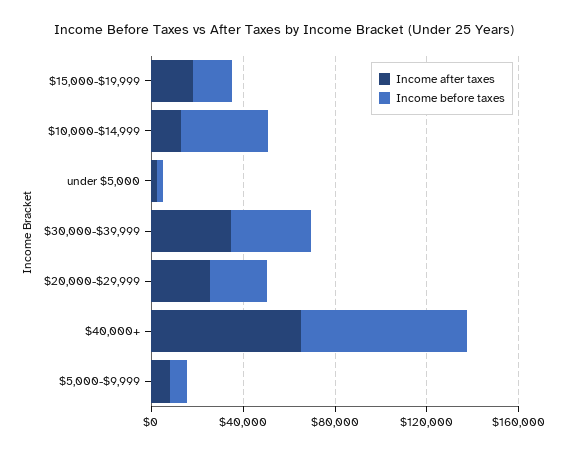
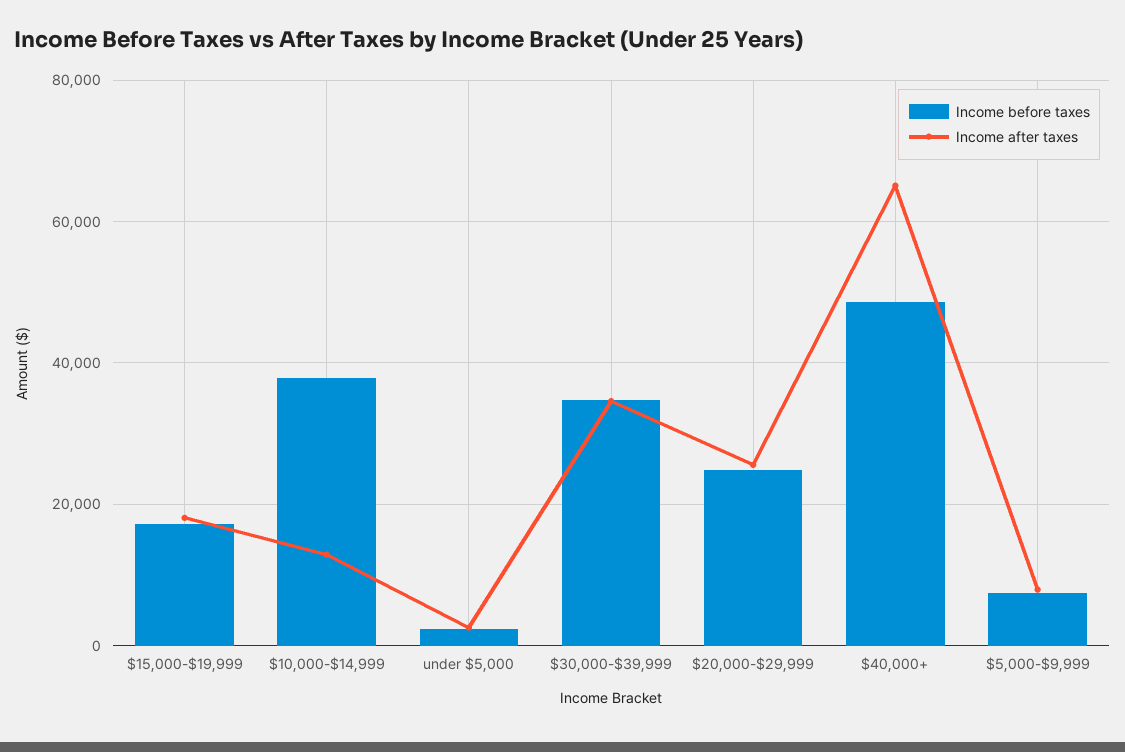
Income before taxes, $40,000+: 70000 -> 48000

